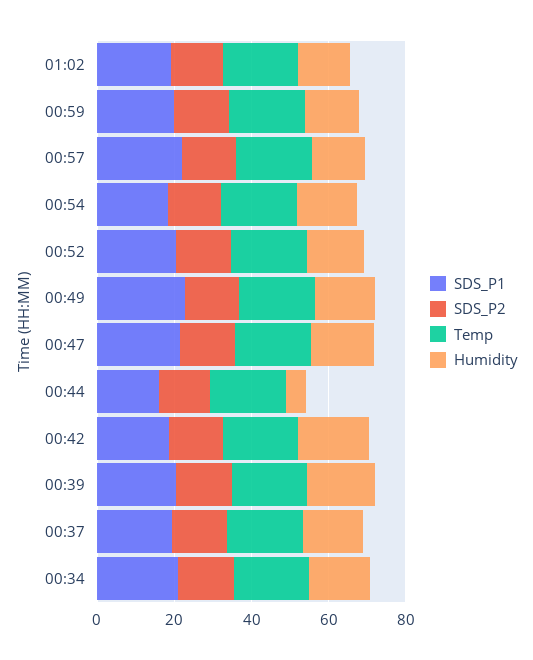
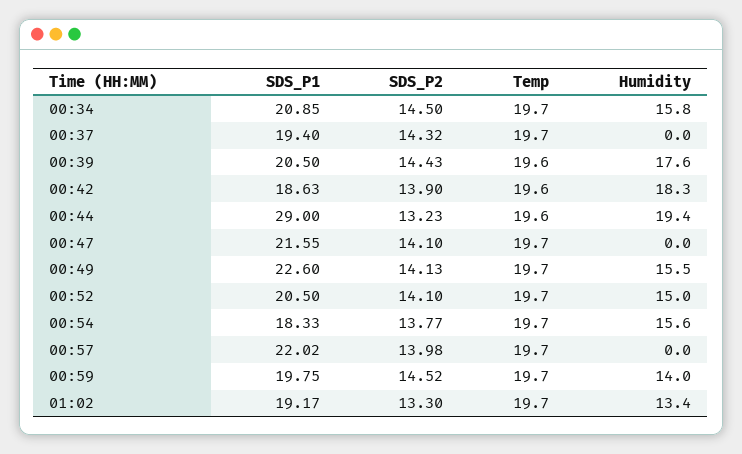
Humidity, 00:57: 15 -> 0
Humidity, 00:47: 15 -> 0
SDS_P1, 00:44: 15 -> 29
Humidity, 00:44: 5 -> 19.4
Humidity, 00:37: 15 -> 0

